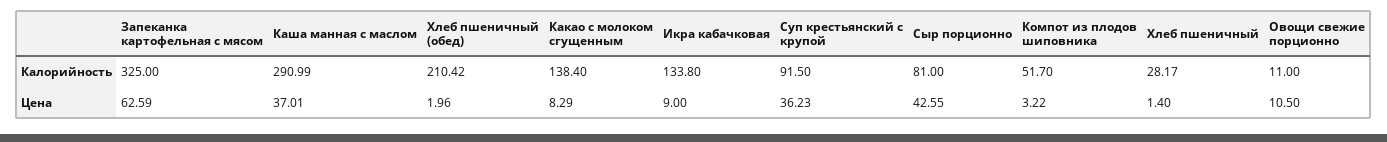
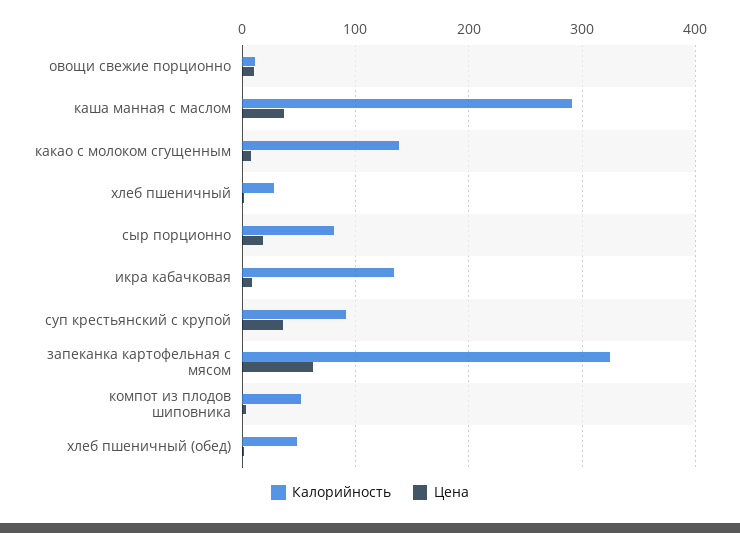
Калорийность, Хлеб пшеничный (обед): 210.42 -> 50
Цена, Сыр порционно: 42.55 -> 20

